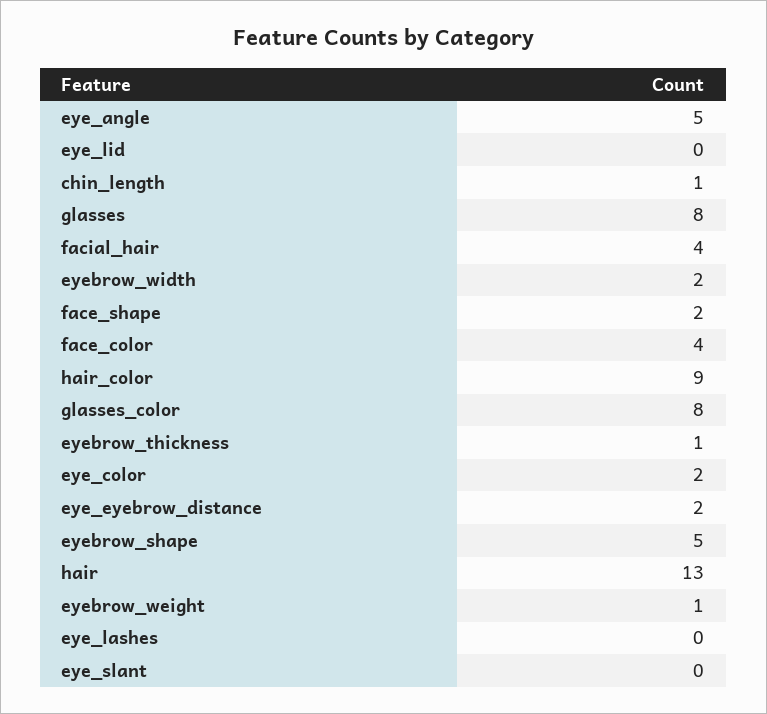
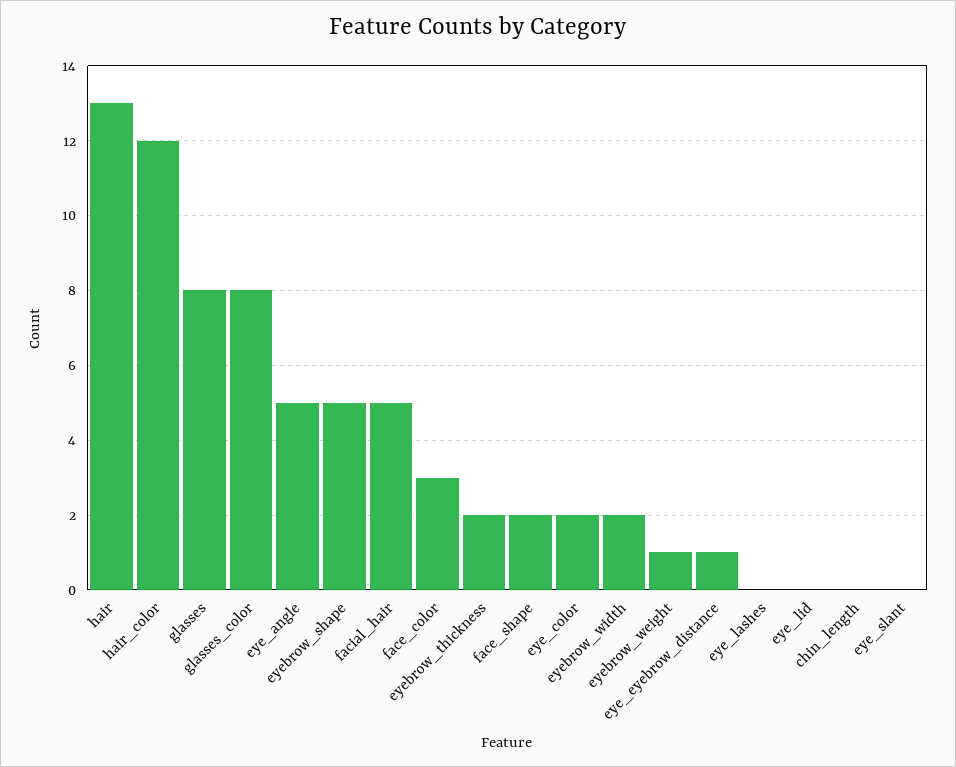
chin_length: 1 -> 0
facial_hair: 4 -> 5
face_color: 4 -> 3
hair_color: 9 -> 12
eyebrow_thickness: 1 -> 2
eye_eyebrow_distance: 2 -> 1

